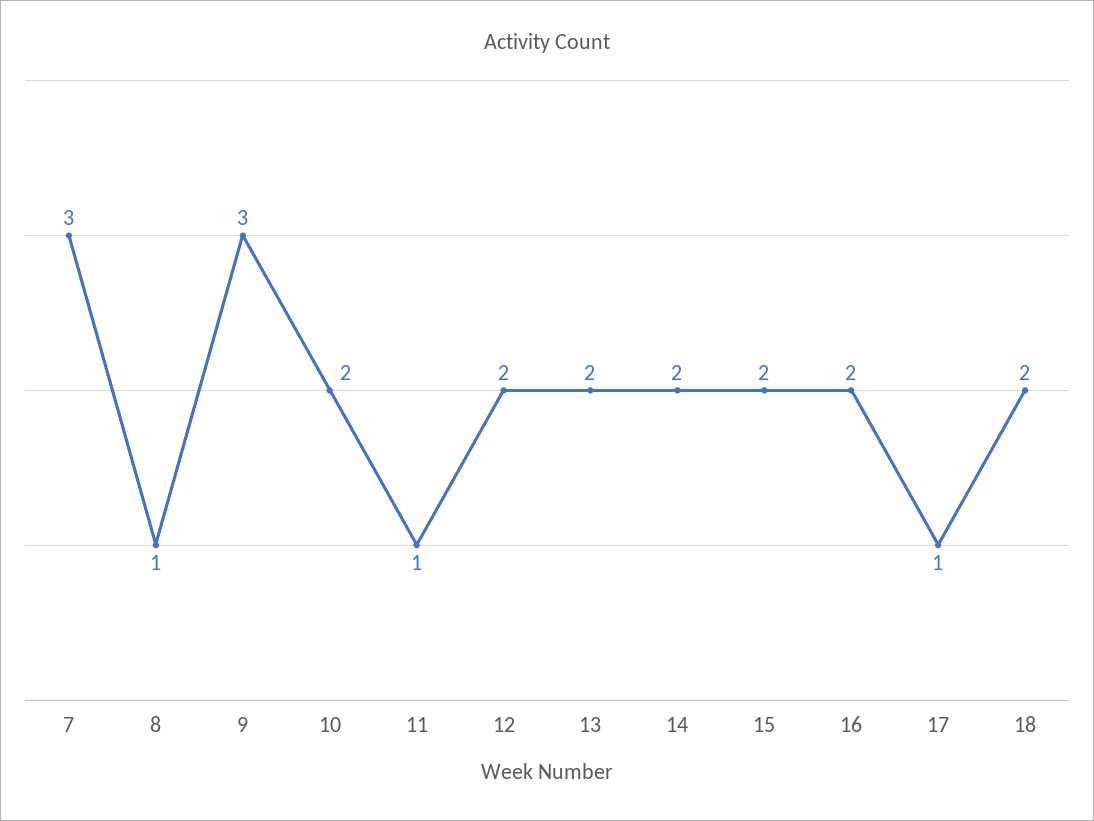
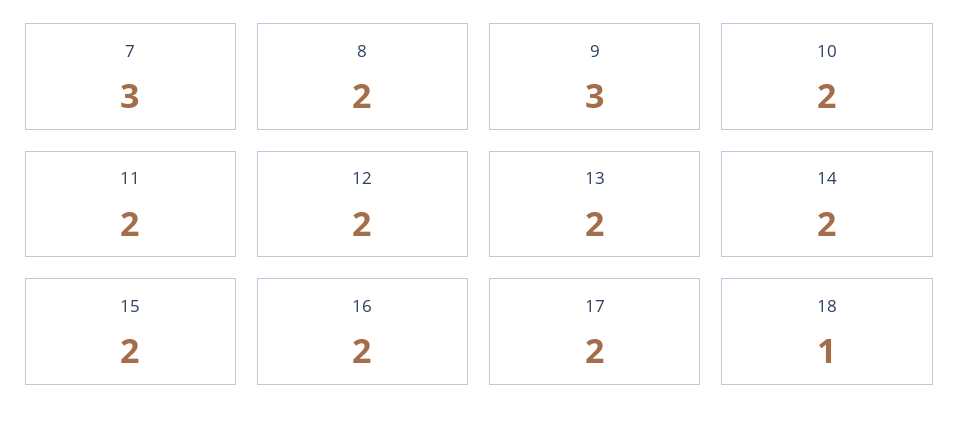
8: 1 -> 2
11: 1 -> 2
17: 1 -> 2
18: 2 -> 1

